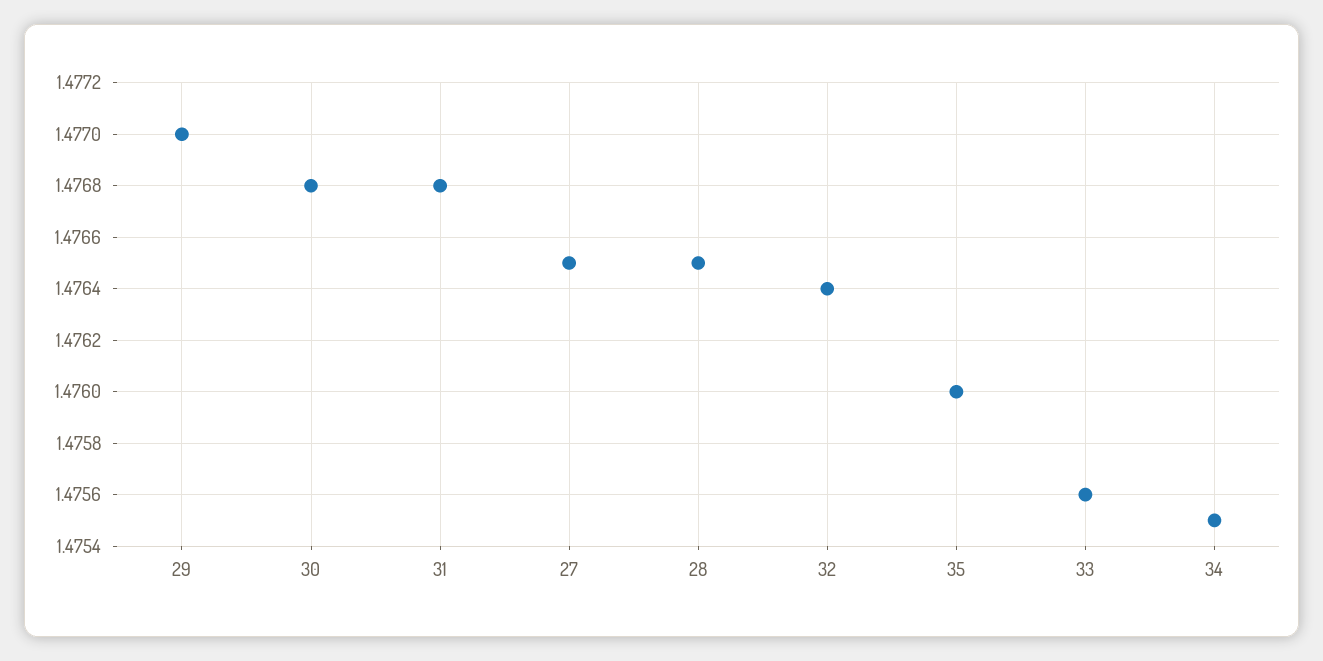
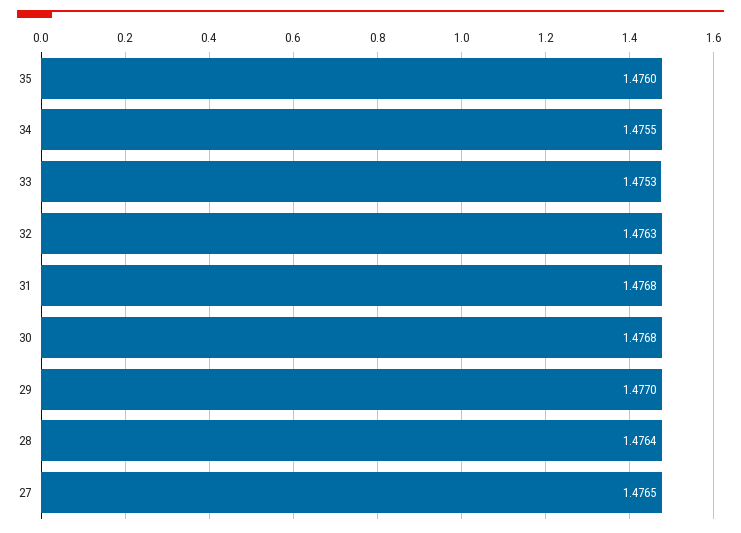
28: 1.4765 -> 1.4764
32: 1.4764 -> 1.4763
33: 1.4756 -> 1.4753

